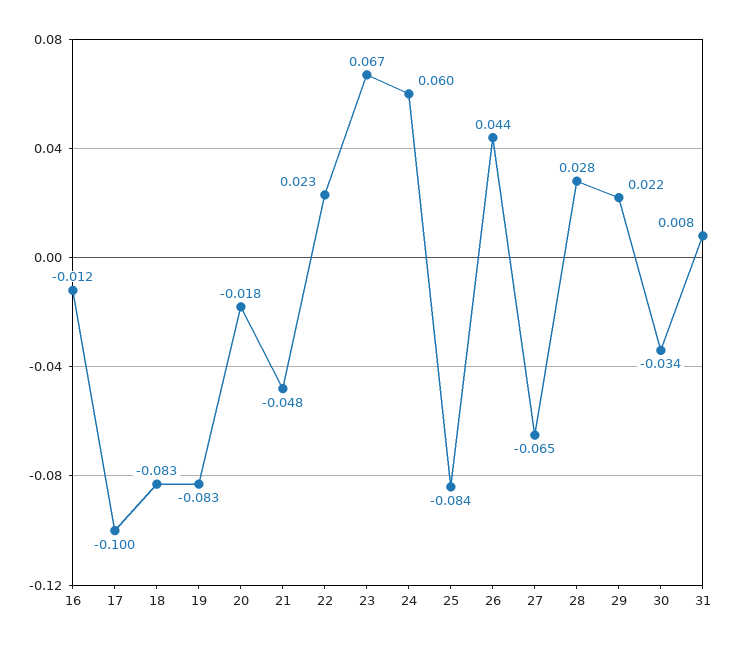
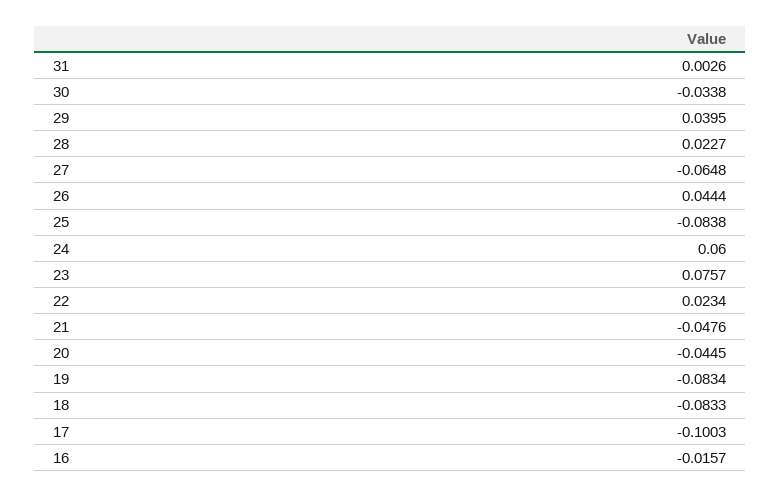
16: -0.012 -> -0.0157
20: -0.018 -> -0.0445
23: 0.067 -> 0.0757
28: 0.028 -> 0.0227
29: 0.022 -> 0.0395
31: 0.008 -> 0.0026

